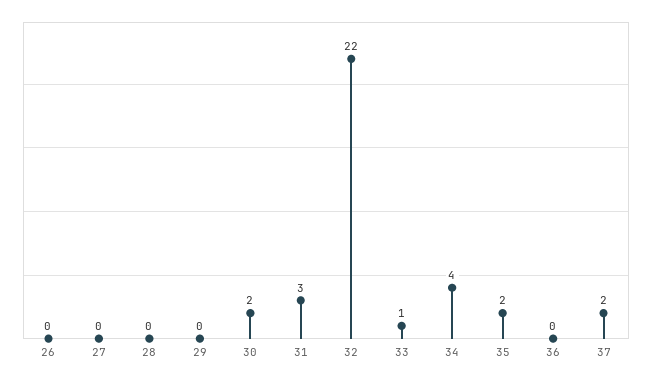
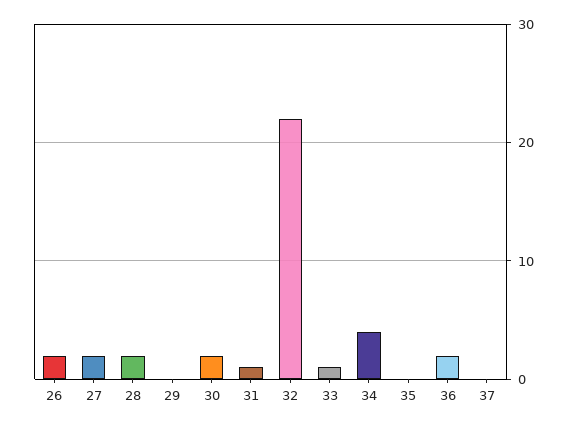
26: 0 -> 2
27: 0 -> 2
28: 0 -> 2
31: 3 -> 1
35: 2 -> 0
36: 0 -> 2
37: 2 -> 0

